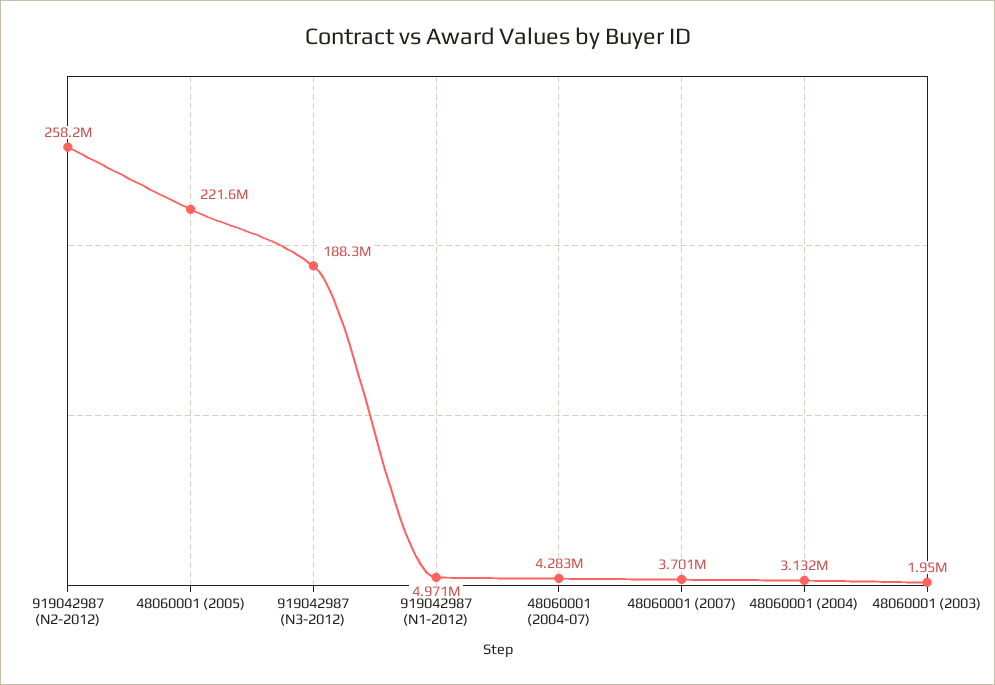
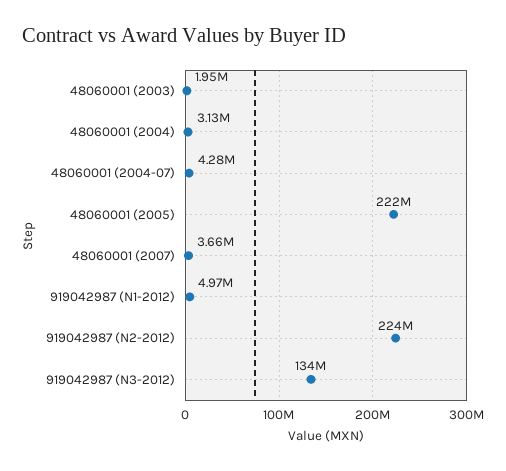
919042987 (N2-2012): 258200000 -> 224000000
919042987 (N3-2012): 188300000 -> 134000000
48060001 (2007): 3701000 -> 3660000

